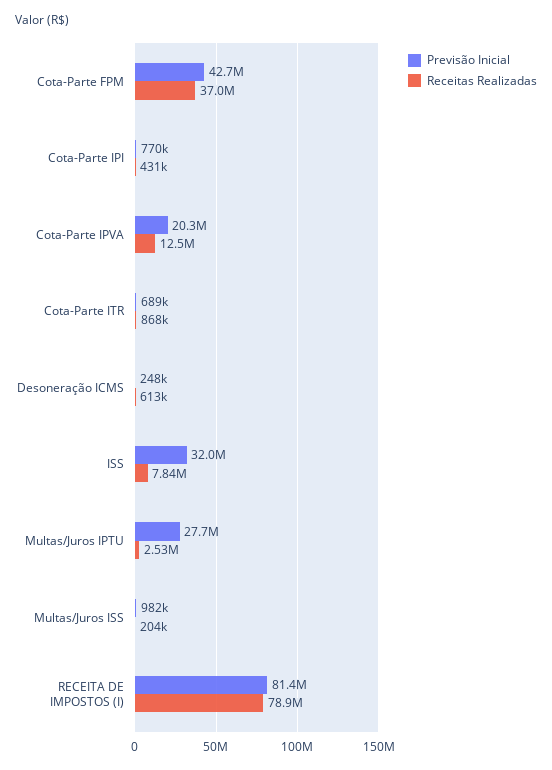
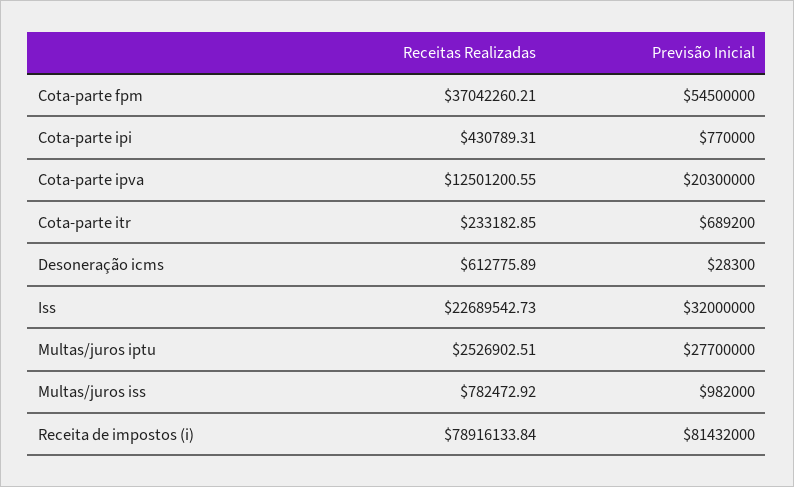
Previsão Inicial, Cota-Parte FPM: 42700000 -> 54500000
Receitas Realizadas, Cota-Parte ITR: 868000 -> 233182.85
Previsão Inicial, Desoneração ICMS: 248000 -> 28300
Receitas Realizadas, ISS: 7840000 -> 22689542.73
Receitas Realizadas, Multas/Juros ISS: 204000 -> 782472.92

